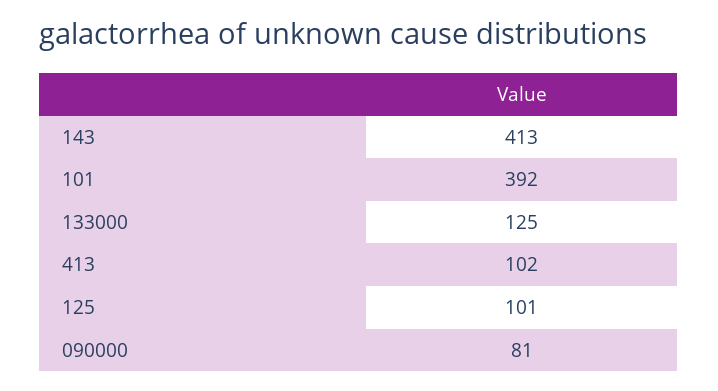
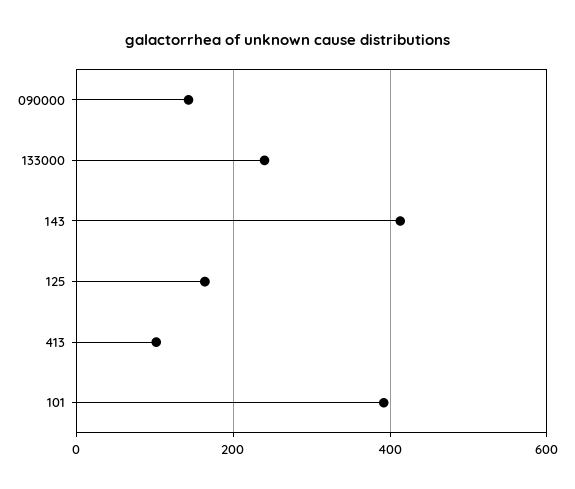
133000: 125 -> 240
125: 101 -> 160
090000: 81 -> 140

